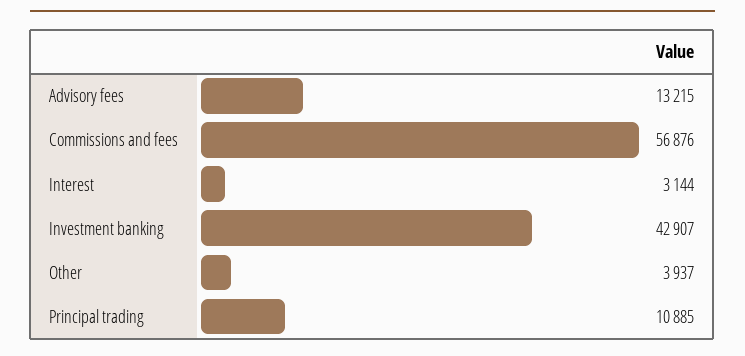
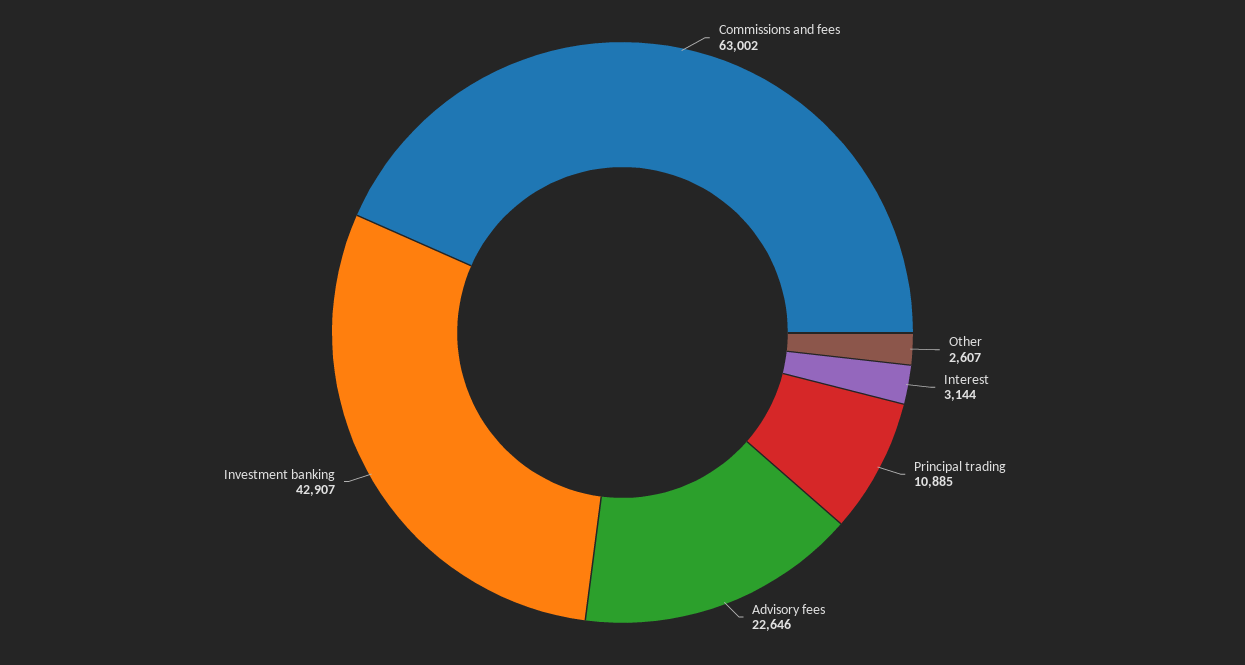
Advisory fees: 13215 -> 22646
Commissions and fees: 56876 -> 63002
Other: 3937 -> 2607

